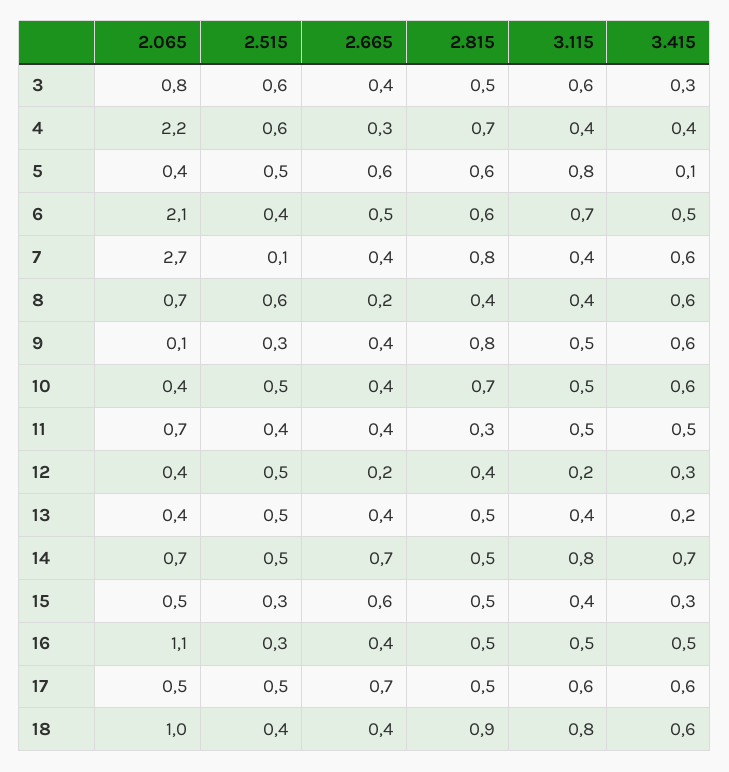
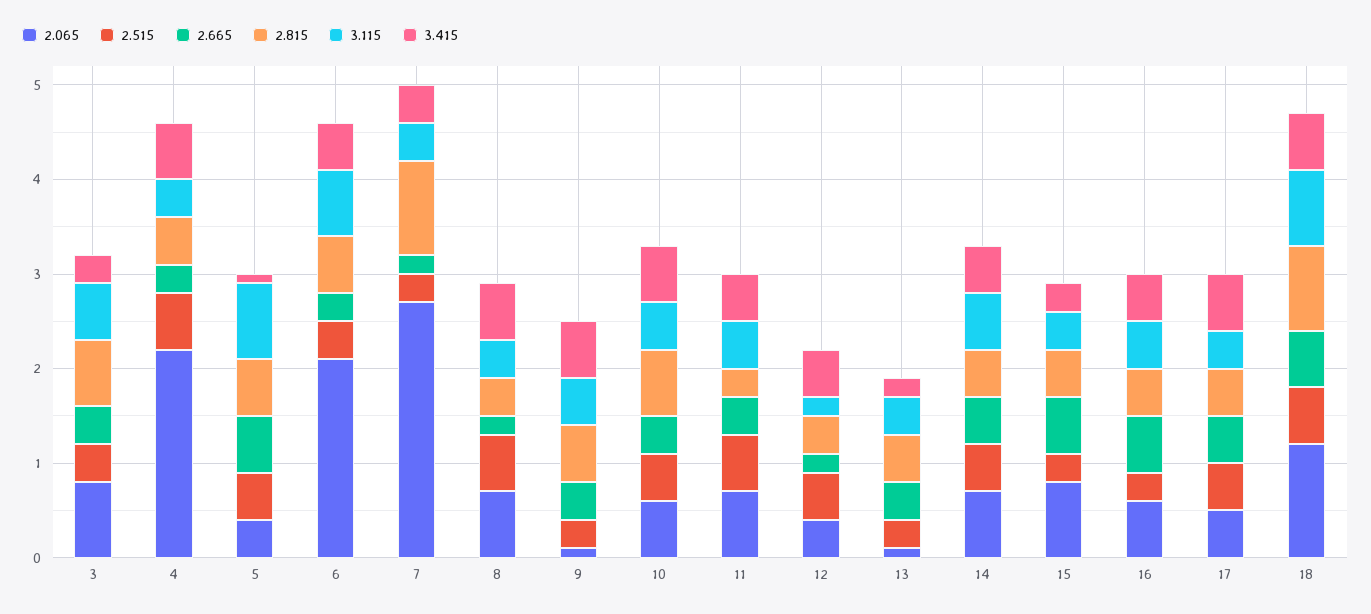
2.515, 3: 0.6 -> 0.4
2.815, 3: 0.5 -> 0.7
2.815, 4: 0.7 -> 0.5
3.415, 4: 0.4 -> 0.6
2.665, 6: 0.5 -> 0.3
2.515, 7: 0.1 -> 0.3
2.665, 7: 0.4 -> 0.2
2.815, 7: 0.8 -> 1
3.415, 7: 0.6 -> 0.4
2.815, 9: 0.8 -> 0.6
2.065, 10: 0.4 -> 0.6
2.515, 11: 0.4 -> 0.6
3.415, 12: 0.3 -> 0.5
2.065, 13: 0.4 -> 0.1
2.515, 13: 0.5 -> 0.3
2.665, 14: 0.7 -> 0.5
3.115, 14: 0.8 -> 0.6
3.415, 14: 0.7 -> 0.5
2.065, 15: 0.5 -> 0.8
2.065, 16: 1.1 -> 0.6
2.665, 16: 0.4 -> 0.6
2.665, 17: 0.7 -> 0.5
3.115, 17: 0.6 -> 0.4
2.065, 18: 1 -> 1.2
2.515, 18: 0.4 -> 0.6
2.665, 18: 0.4 -> 0.6

